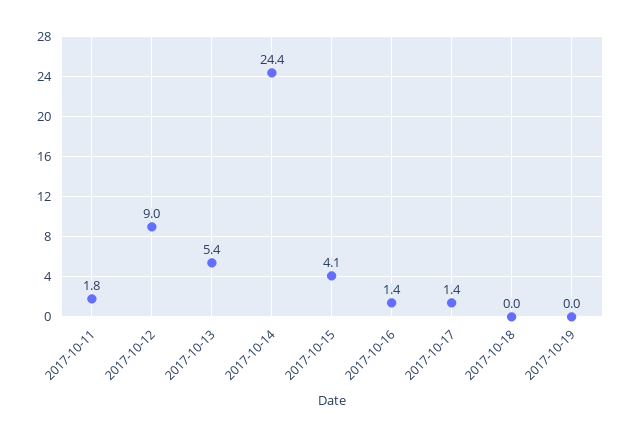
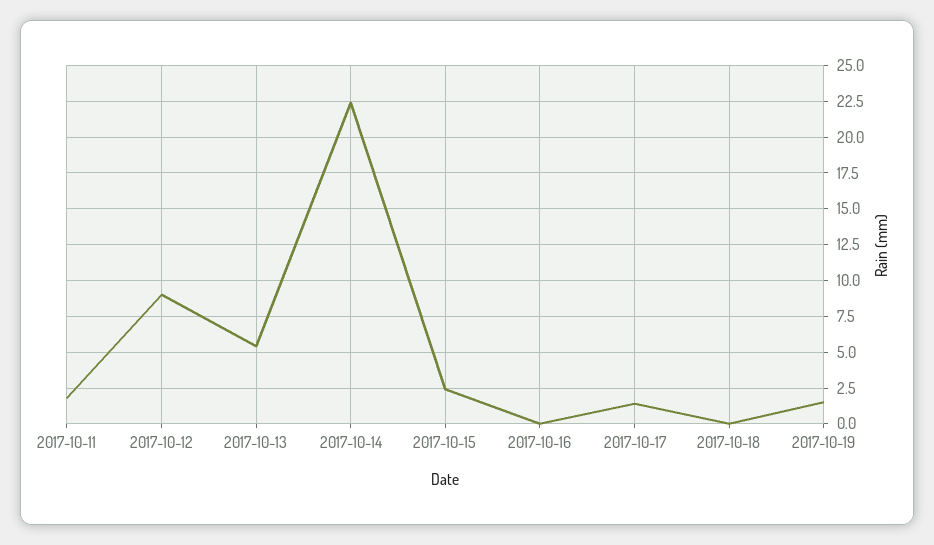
2017-10-14: 24.4 -> 22.5
2017-10-15: 4.1 -> 2.5
2017-10-16: 1.4 -> 0
2017-10-19: 0 -> 1.5

